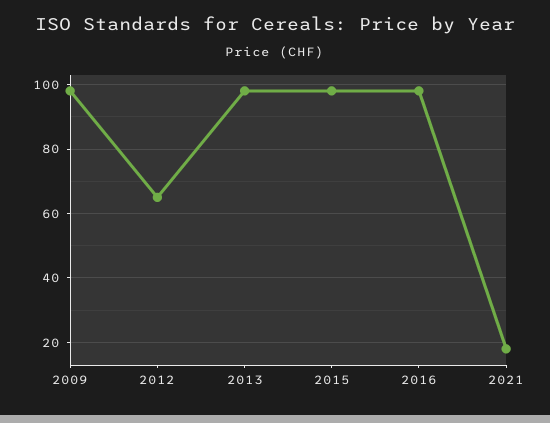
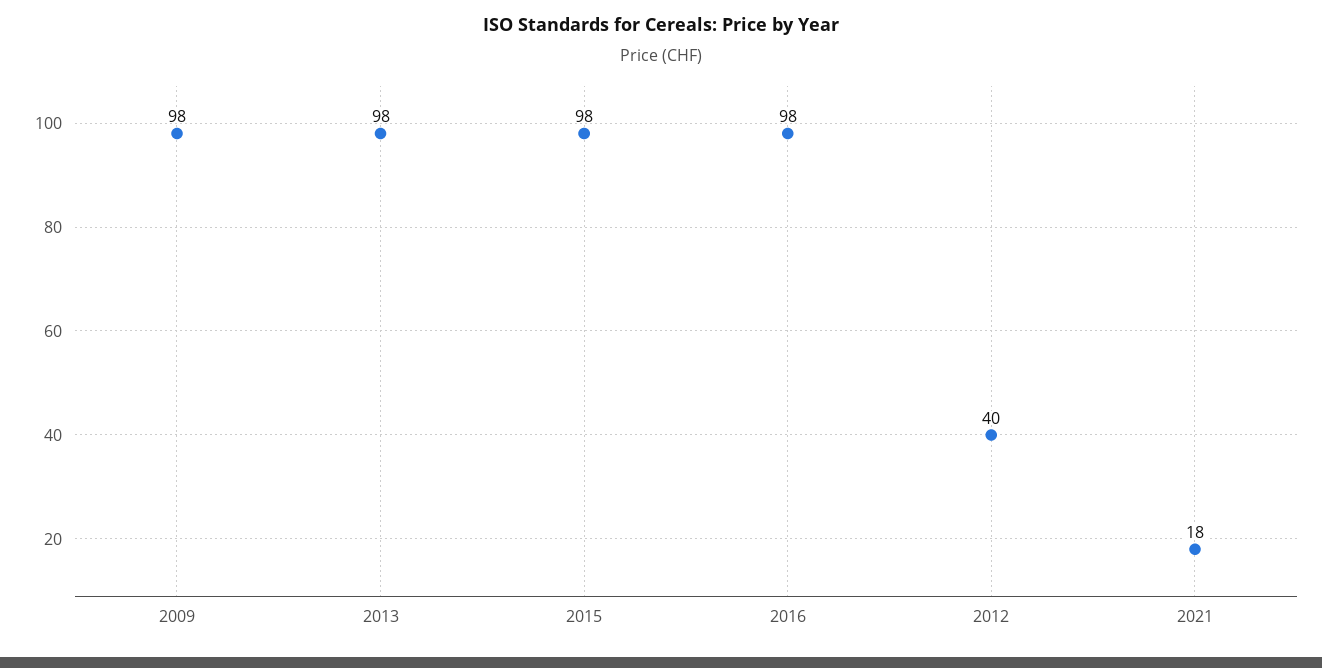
2012: 65 -> 40

